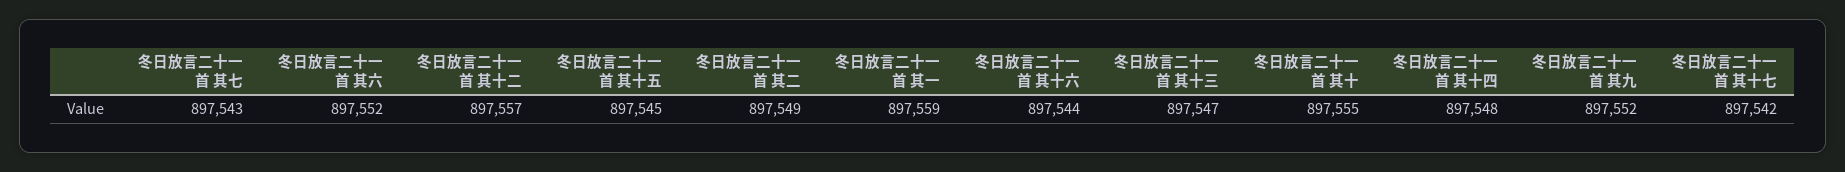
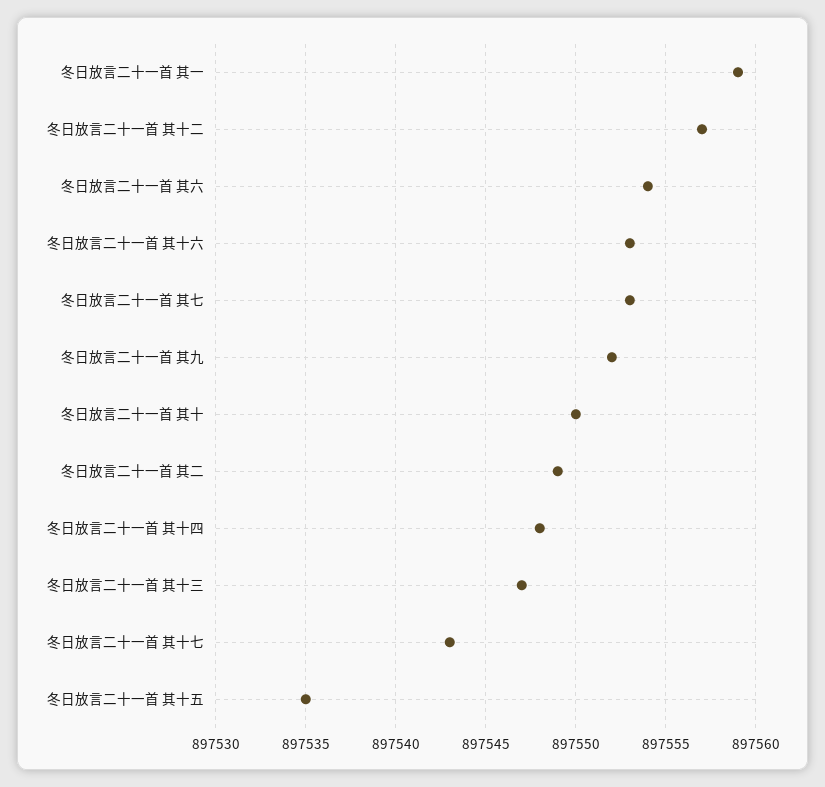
冬日放言二十一首 其七: 897543 -> 897553
冬日放言二十一首 其六: 897552 -> 897554
冬日放言二十一首 其十五: 897545 -> 897535
冬日放言二十一首 其十六: 897544 -> 897553
冬日放言二十一首 其十: 897555 -> 897550
冬日放言二十一首 其十七: 897542 -> 897543

